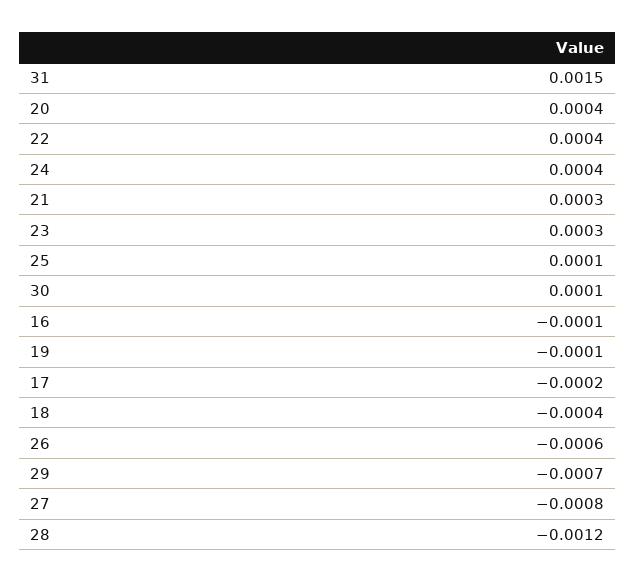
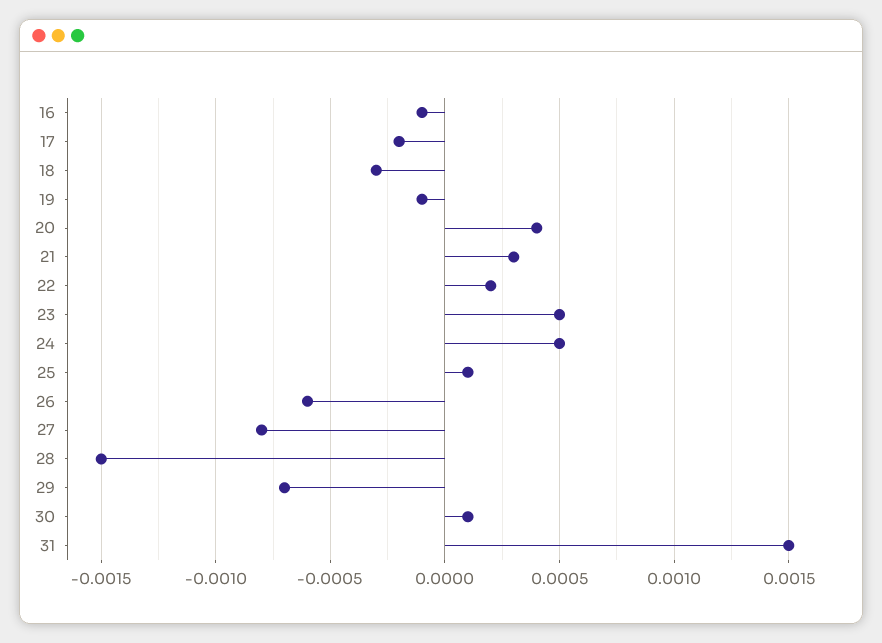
22: 0.0004 -> 0.0002
24: 0.0004 -> 0.0005
23: 0.0003 -> 0.0005
18: -0.0004 -> -0.0003
28: -0.0012 -> -0.0015

